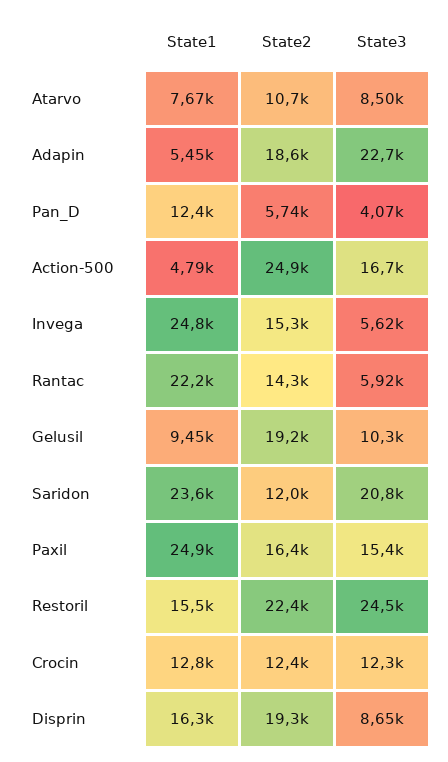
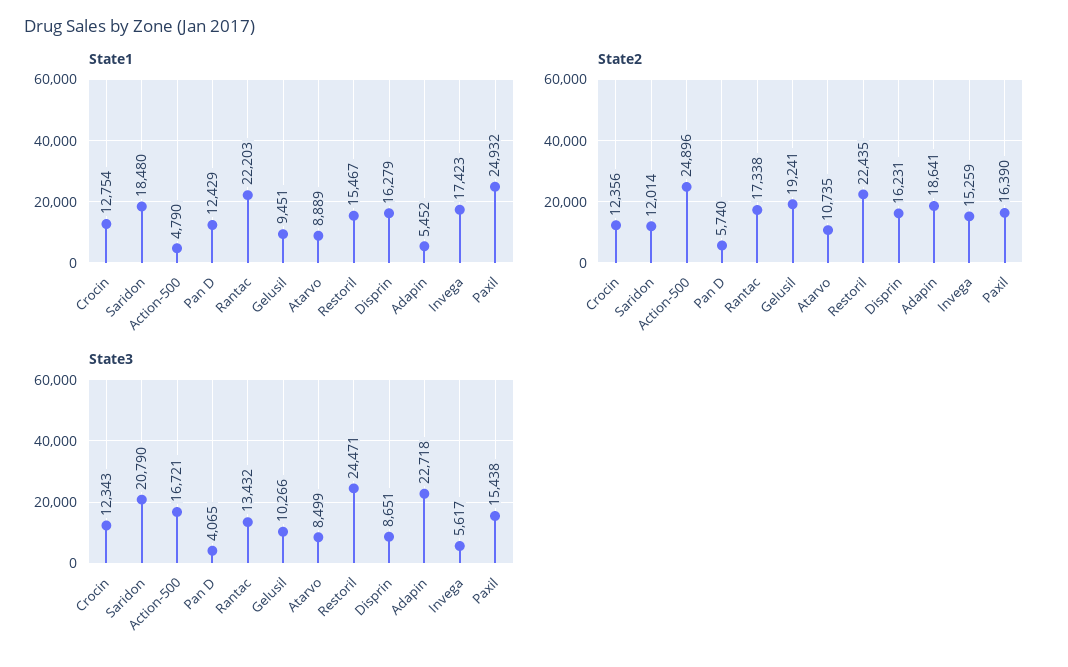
State1, Atarvo: 7670 -> 8889
State1, Invega: 24800 -> 17423
State2, Rantac: 14300 -> 17338
State3, Rantac: 5920 -> 13432
State1, Saridon: 23600 -> 18480
State2, Disprin: 19300 -> 16231

